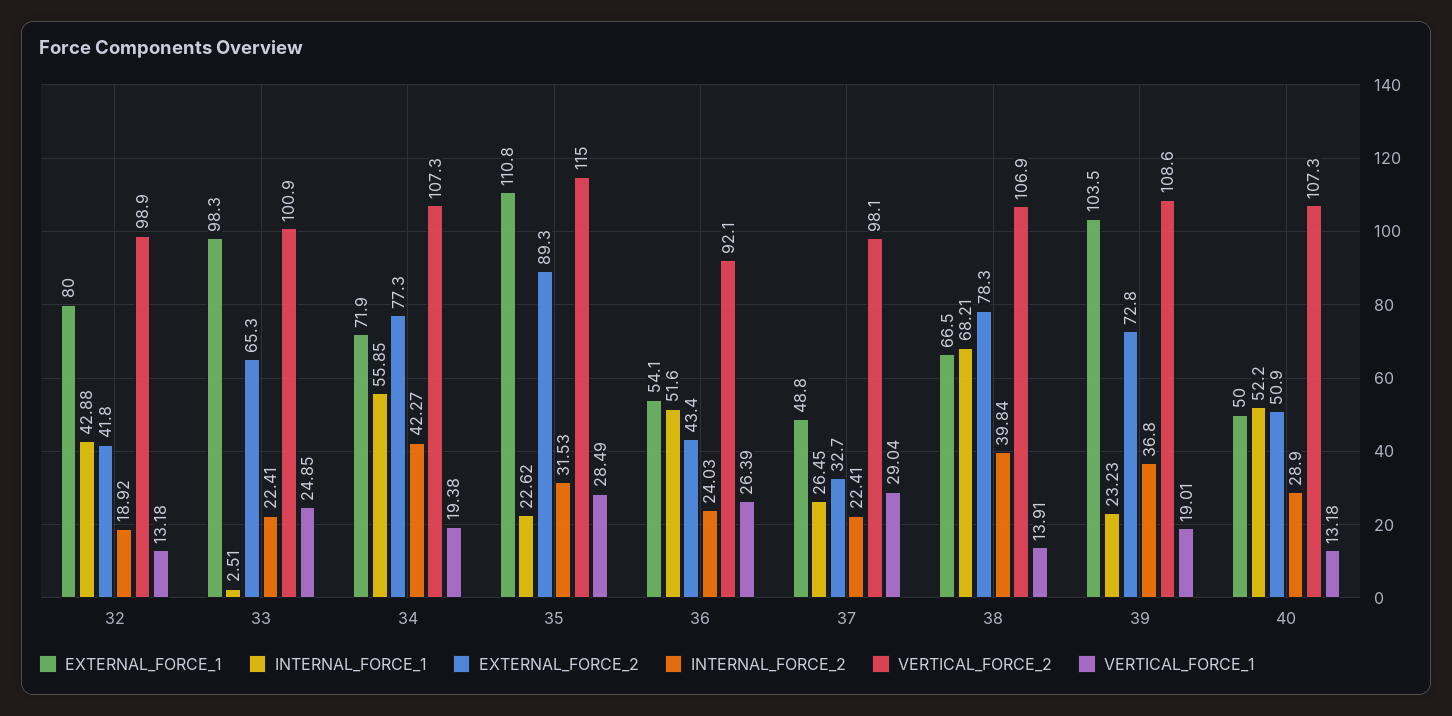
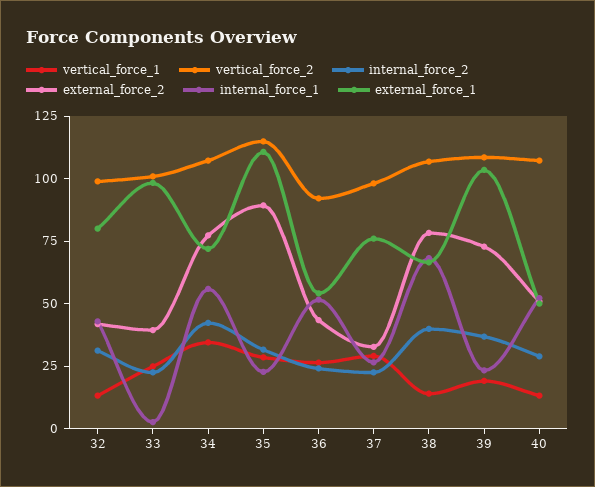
INTERNAL_FORCE_2, 32: 18.92 -> 30
EXTERNAL_FORCE_2, 33: 65.3 -> 40
VERTICAL_FORCE_1, 34: 19.38 -> 35
EXTERNAL_FORCE_1, 37: 48.8 -> 75

